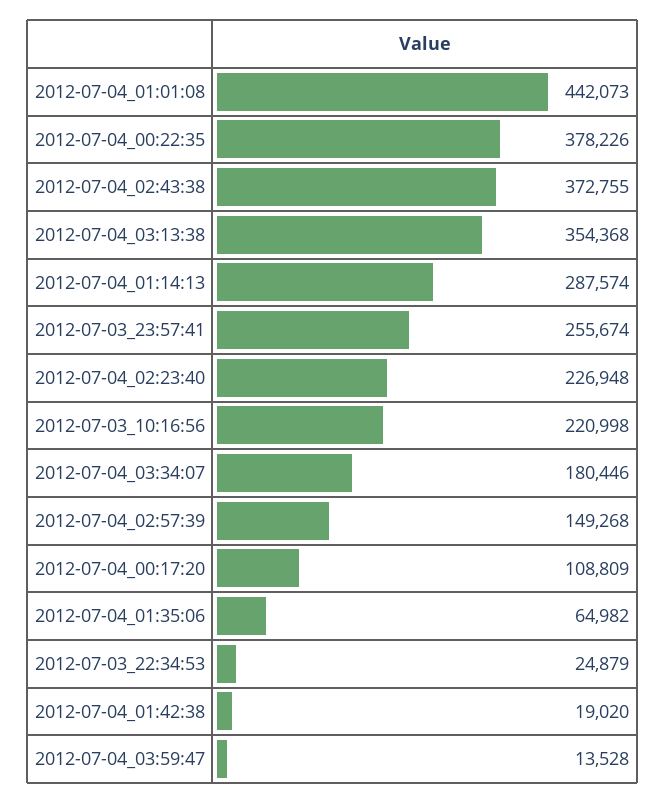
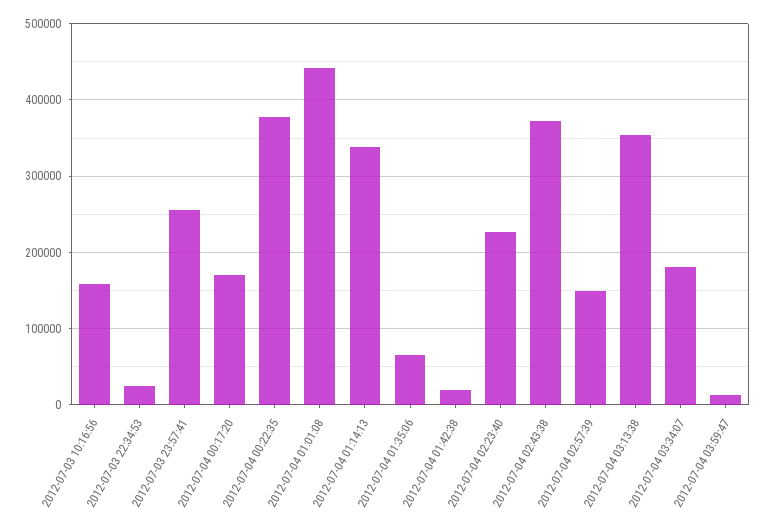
2012-07-04_01:14:13: 287574 -> 340000
2012-07-03_10:16:56: 220998 -> 160000
2012-07-04_00:17:20: 108809 -> 170000

